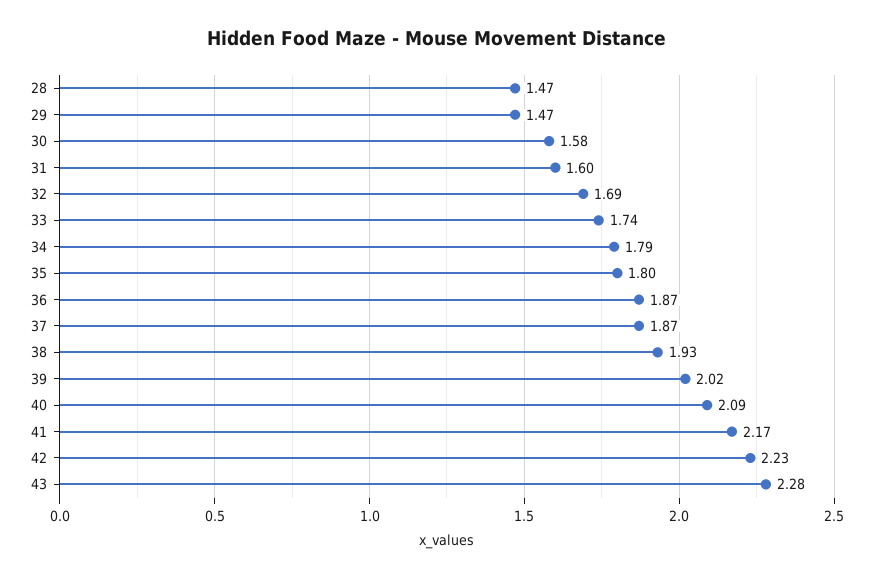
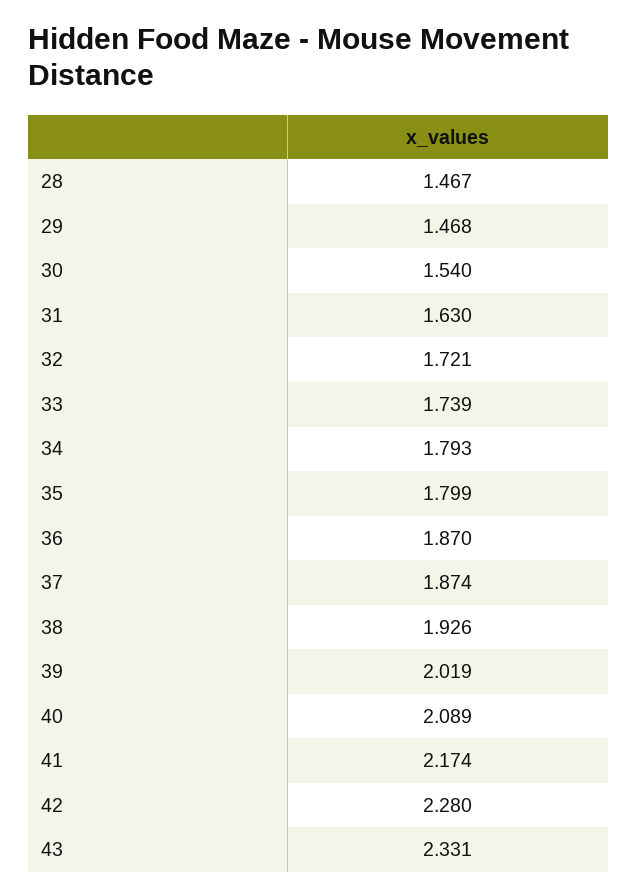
30: 1.58 -> 1.54
31: 1.6 -> 1.63
32: 1.69 -> 1.721
42: 2.23 -> 2.28
43: 2.28 -> 2.331

